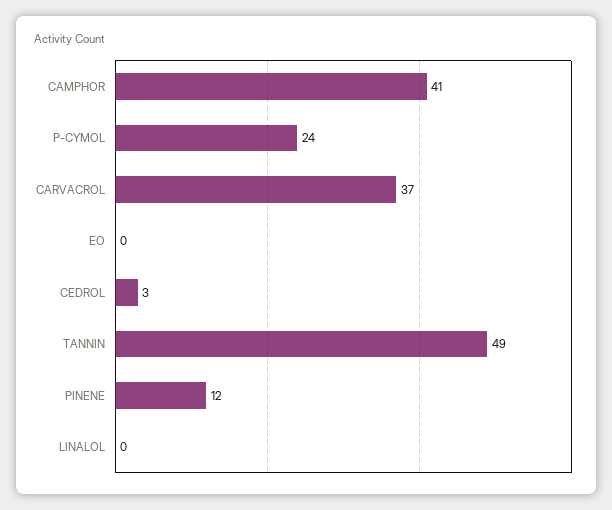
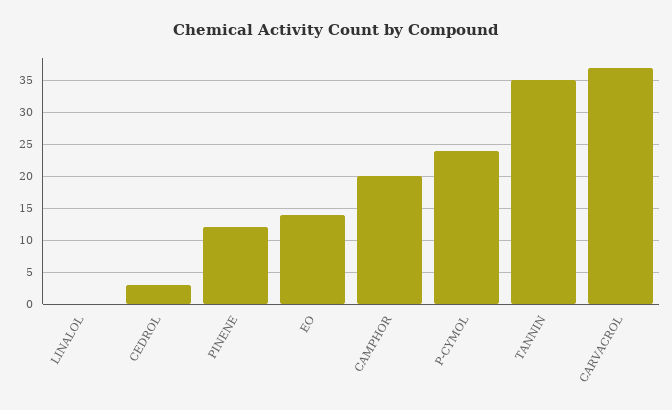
CAMPHOR: 41 -> 20
EO: 0 -> 14
TANNIN: 49 -> 35

